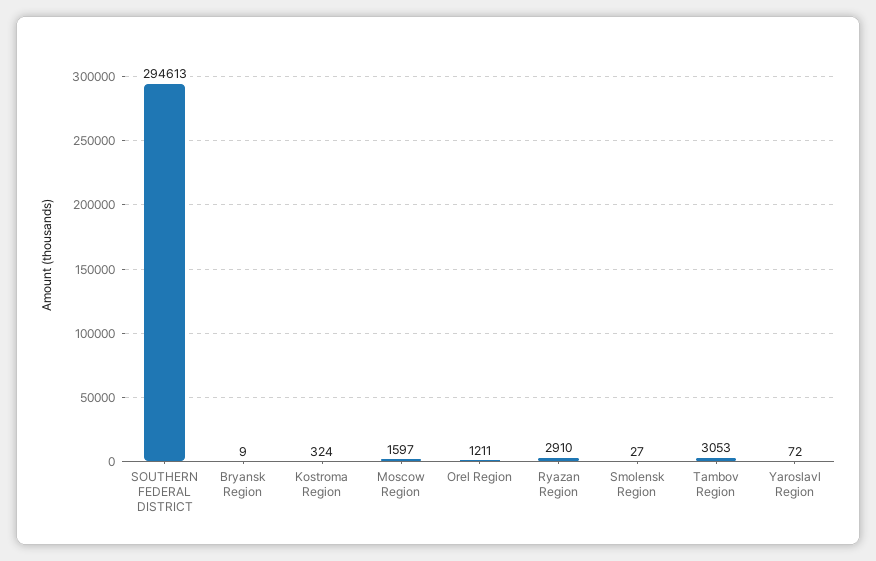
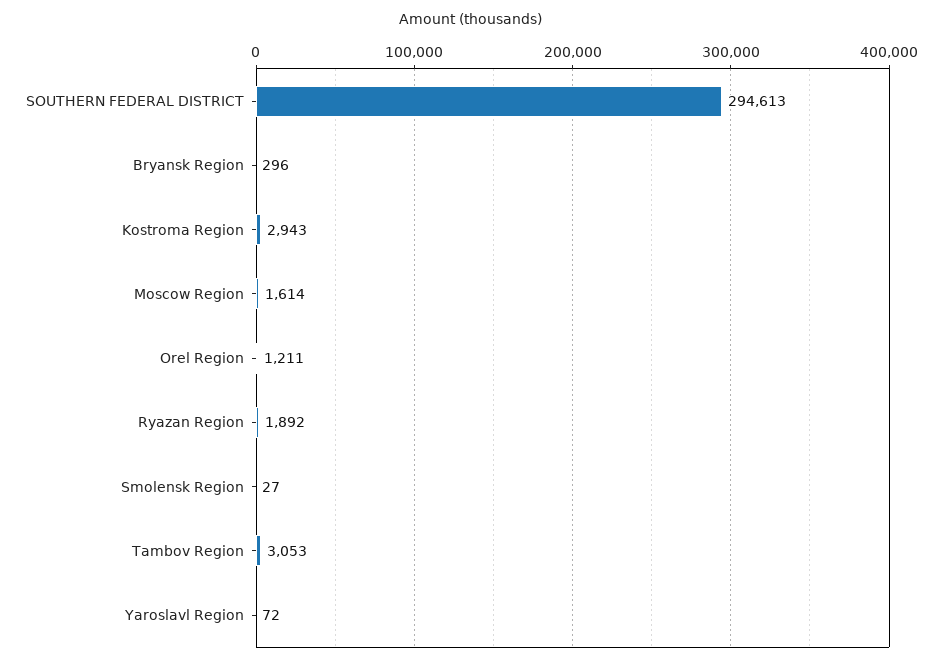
Bryansk Region: 9 -> 296
Kostroma Region: 324 -> 2943
Moscow Region: 1597 -> 1614
Ryazan Region: 2910 -> 1892

